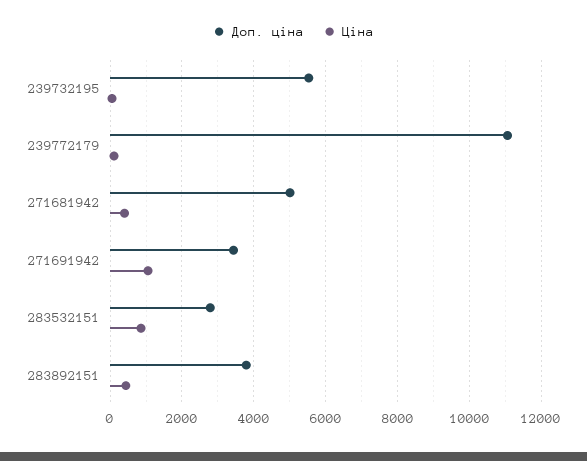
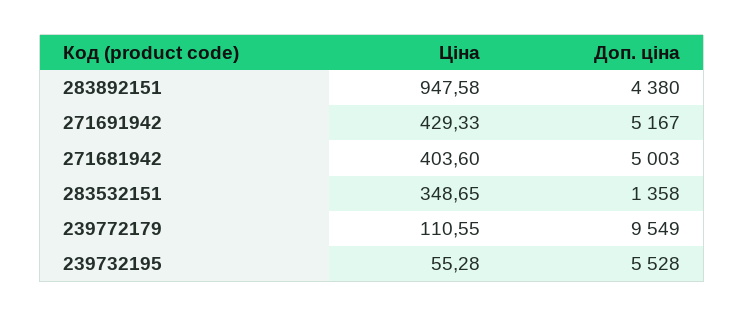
Доп. ціна, 239772179: 11000 -> 9549
Доп. ціна, 271691942: 3400 -> 5167
Ціна, 271691942: 1000 -> 429.33
Доп. ціна, 283532151: 2800 -> 1358
Ціна, 283532151: 800 -> 348.65
Доп. ціна, 283892151: 3800 -> 4380
Ціна, 283892151: 400 -> 947.58

